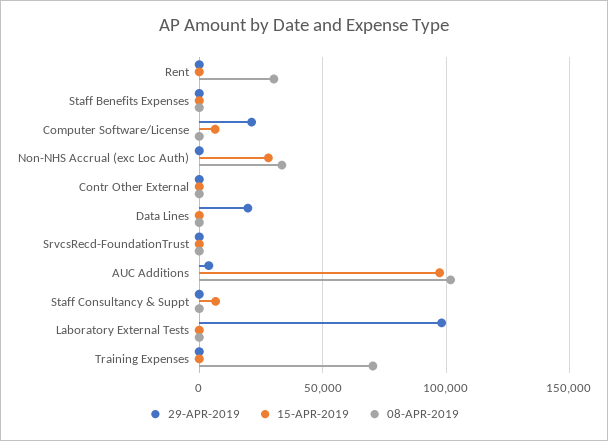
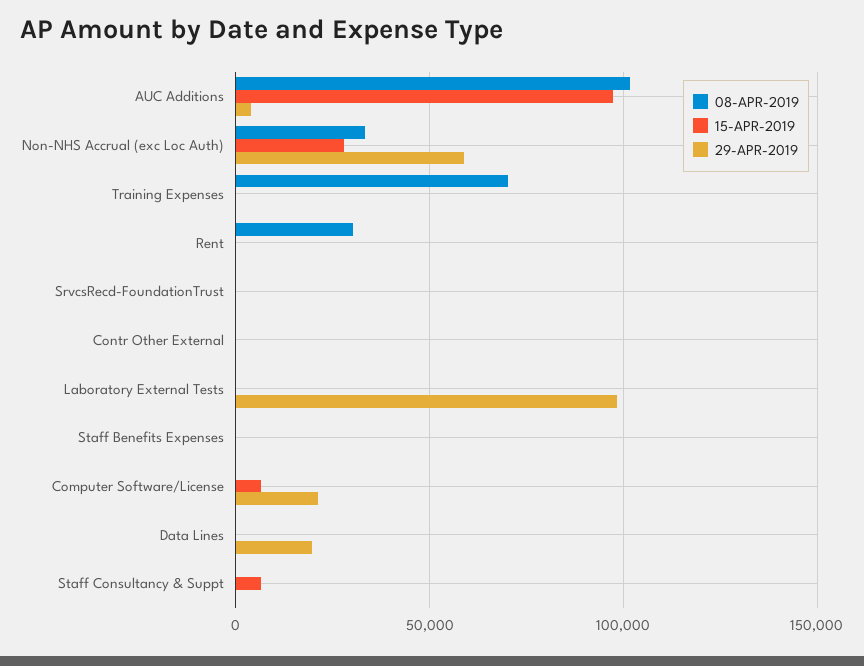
29-APR-2019, Non-NHS Accrual (exc Loc Auth): 0 -> 60000

